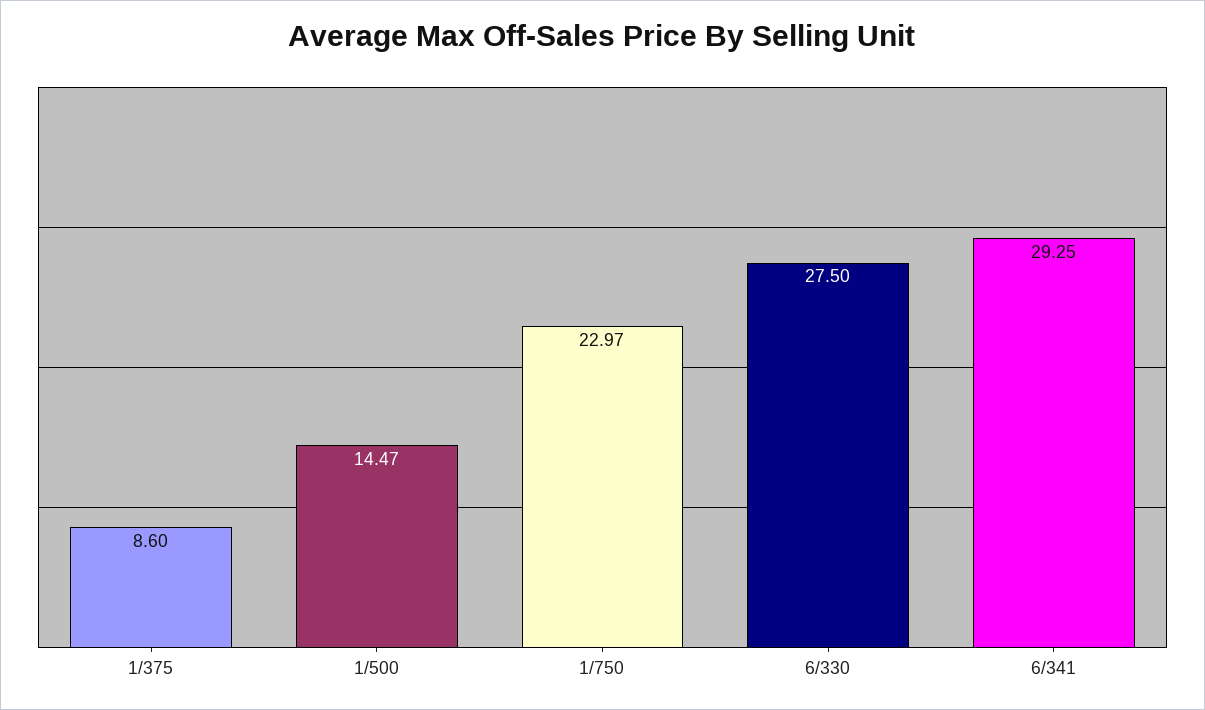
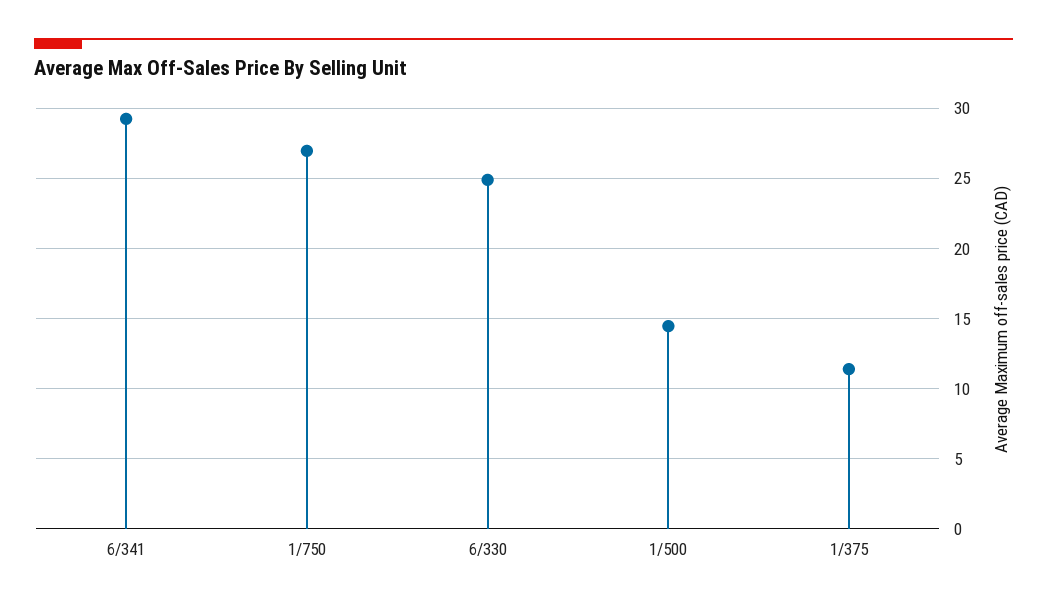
1/375: 8.6 -> 11.5
1/750: 22.97 -> 27
6/330: 27.5 -> 25

